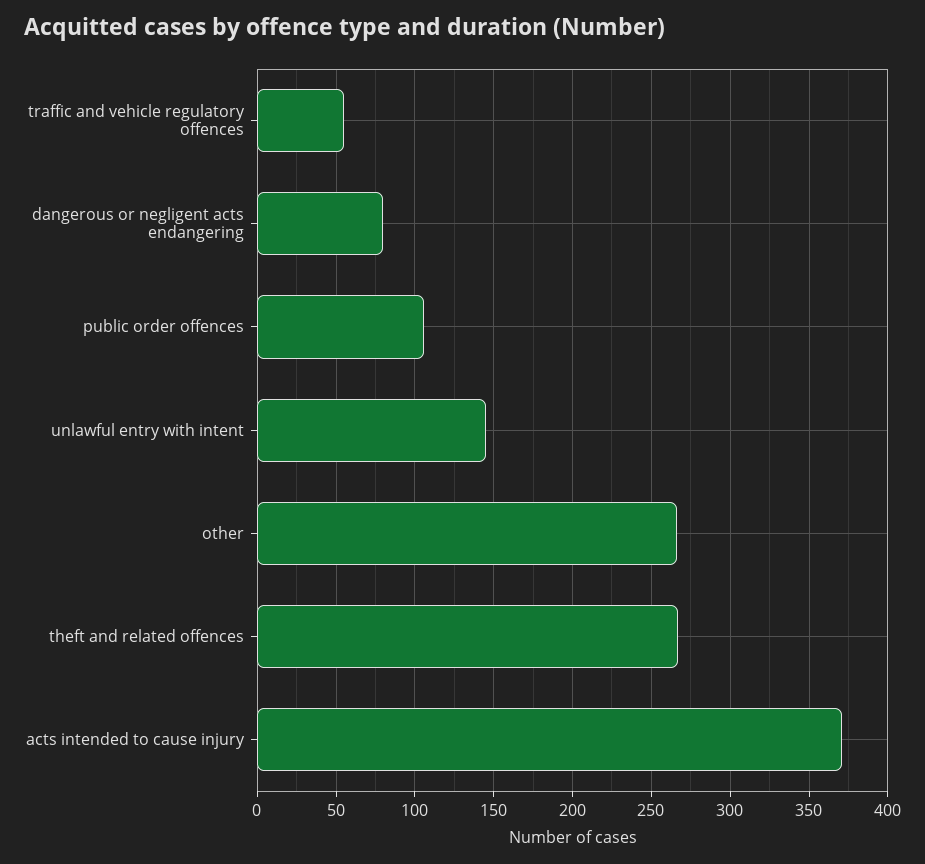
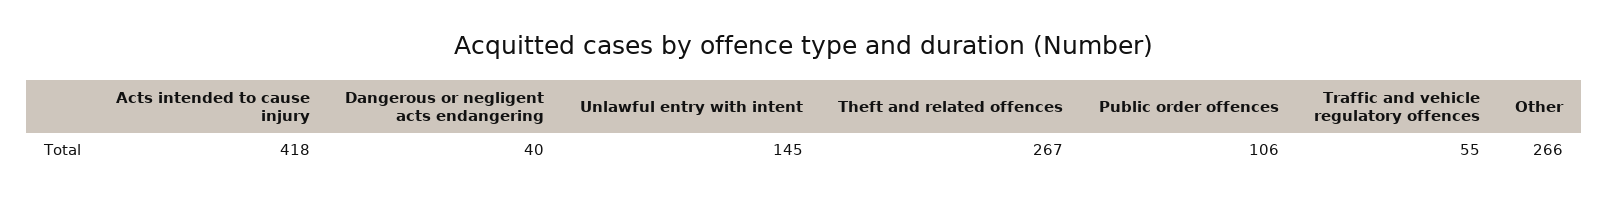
dangerous or negligent acts endangering: 80 -> 40
acts intended to cause injury: 370 -> 418

